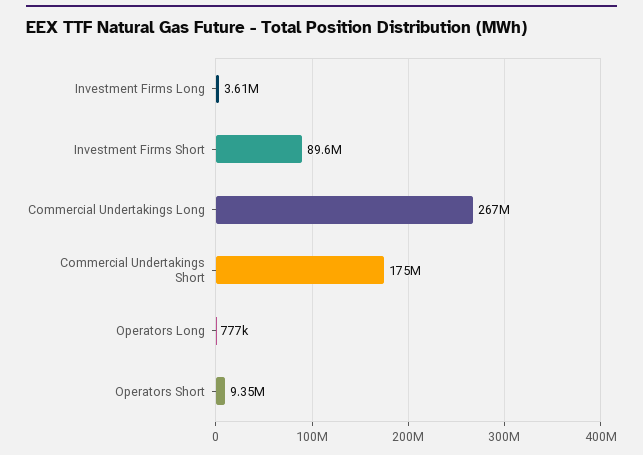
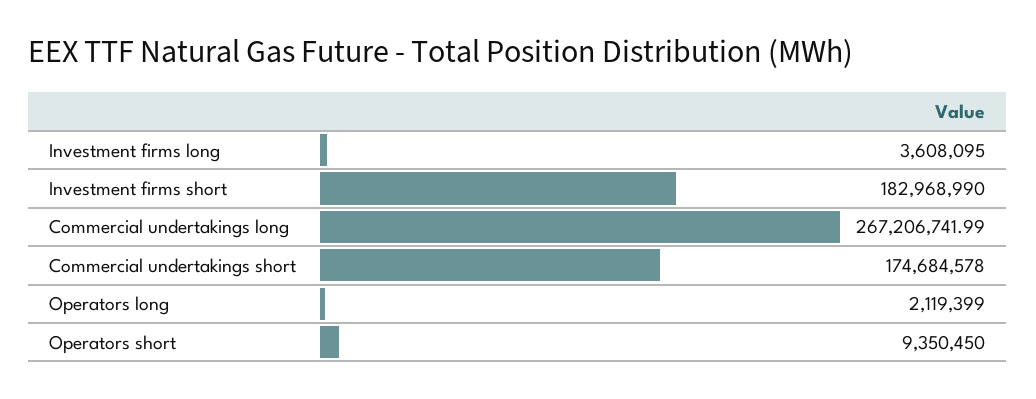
Investment Firms Short: 89600000 -> 182968990
Operators Long: 777000 -> 2119399

